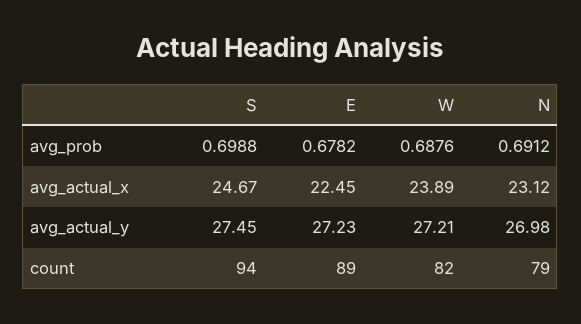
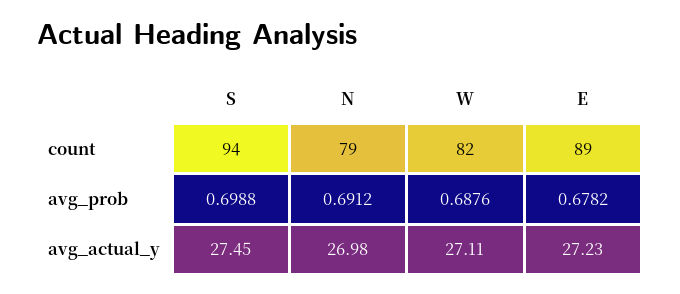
S, avg_actual_x: 24.67 -> none
E, avg_actual_x: 22.45 -> none
W, avg_actual_x: 23.89 -> none
N, avg_actual_x: 23.12 -> none
W, avg_actual_y: 27.21 -> 27.11

